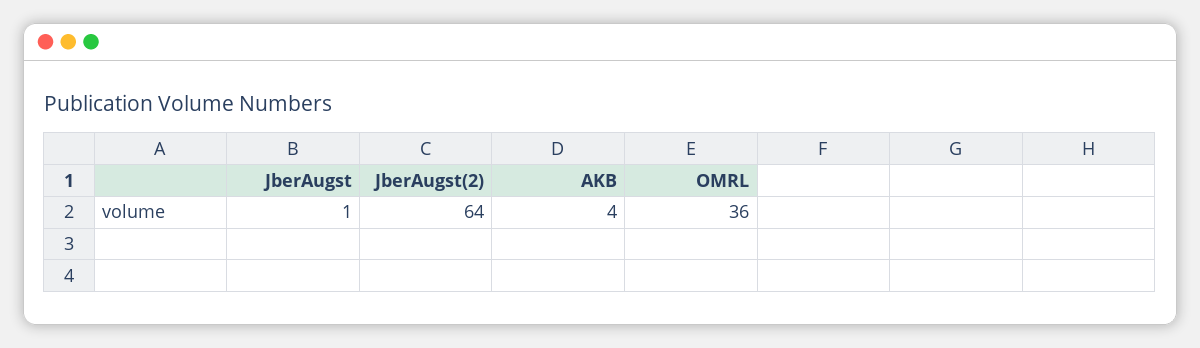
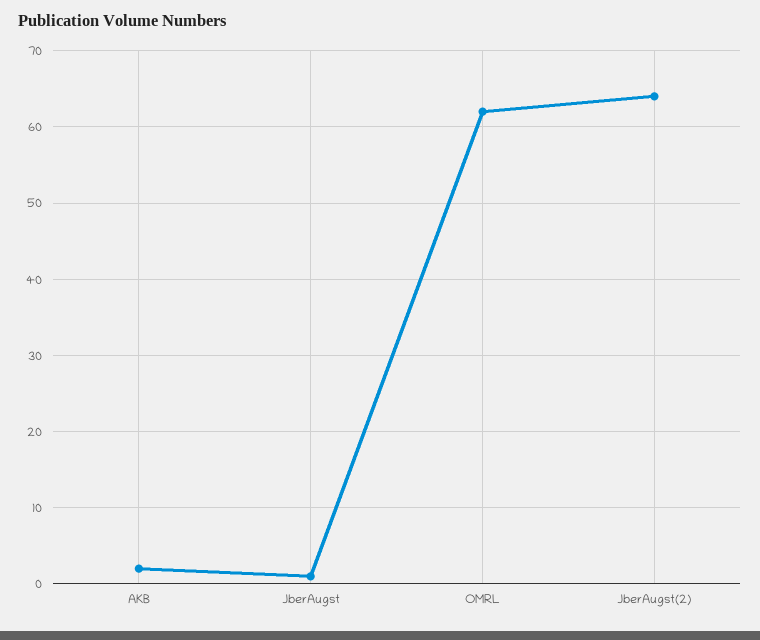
AKB: 4 -> 2
OMRL: 36 -> 62

